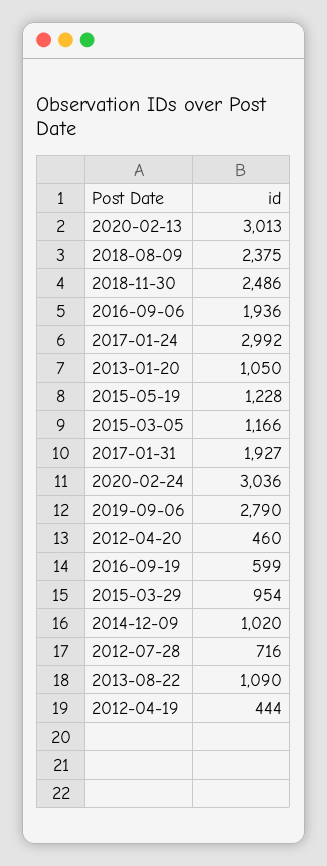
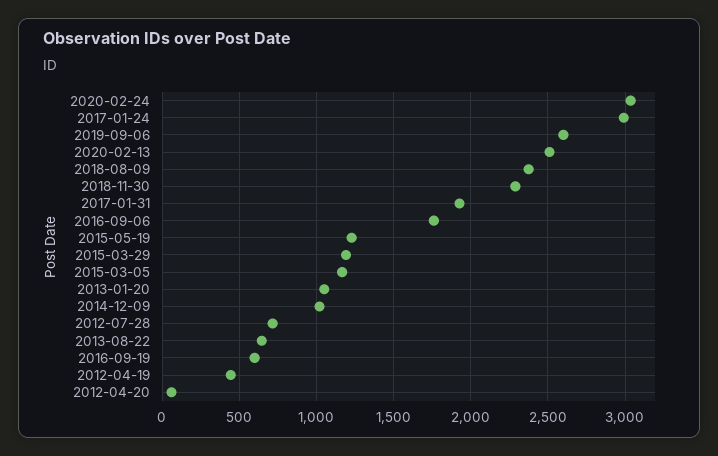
2020-02-13: 3013 -> 2500
2018-11-30: 2486 -> 2300
2016-09-06: 1936 -> 1750
2019-09-06: 2790 -> 2600
2012-04-20: 460 -> 50
2015-03-29: 954 -> 1200
2013-08-22: 1090 -> 650

